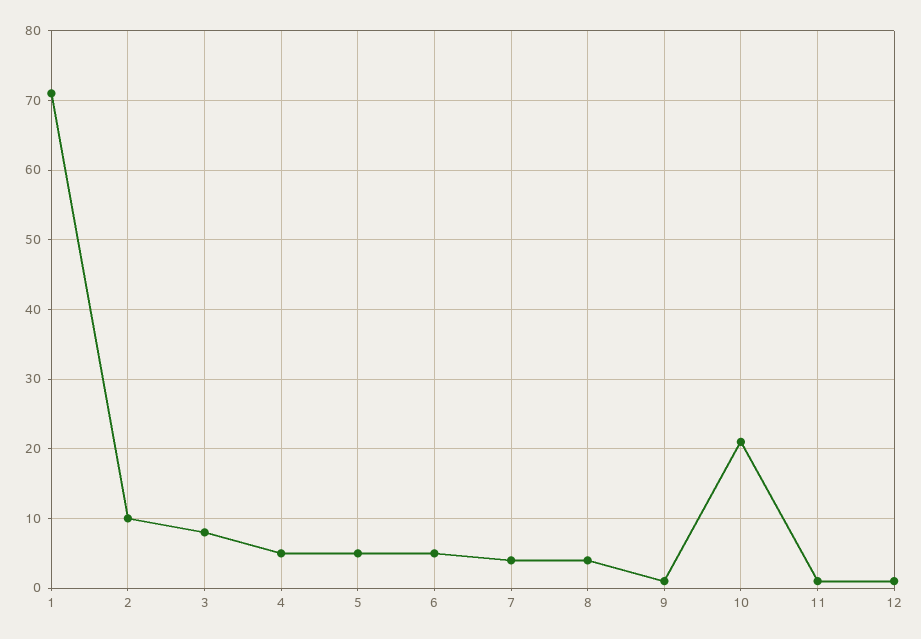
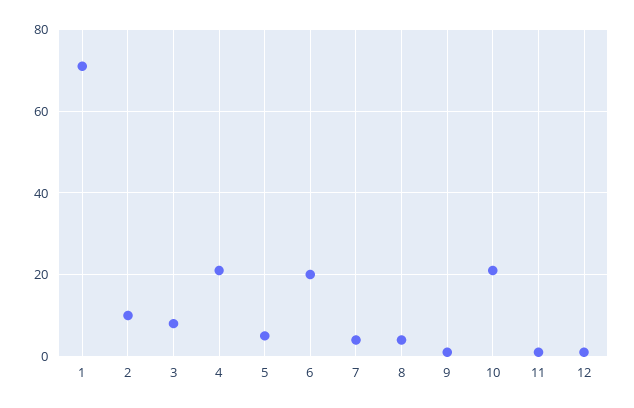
4: 5 -> 20
6: 5 -> 20

